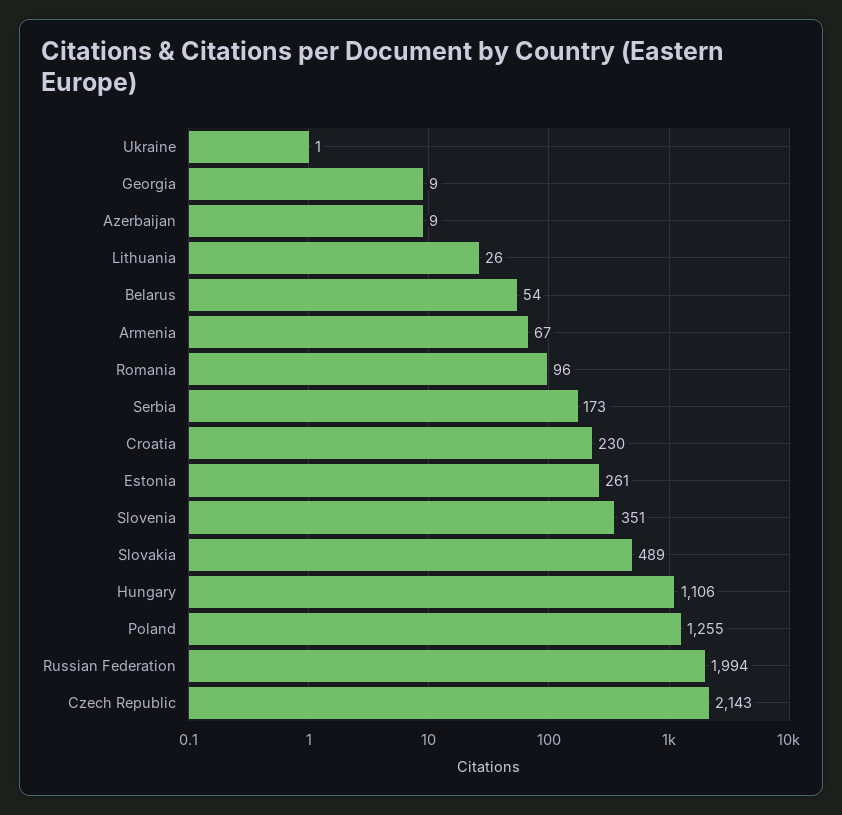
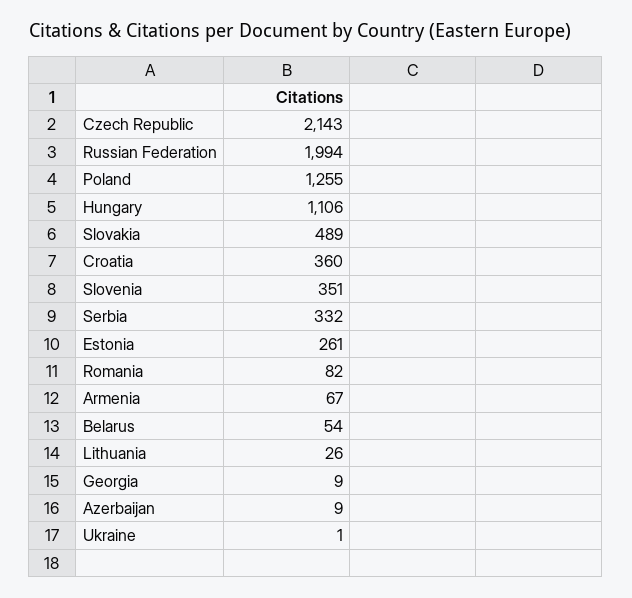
Romania: 96 -> 82
Serbia: 173 -> 332
Croatia: 230 -> 360

